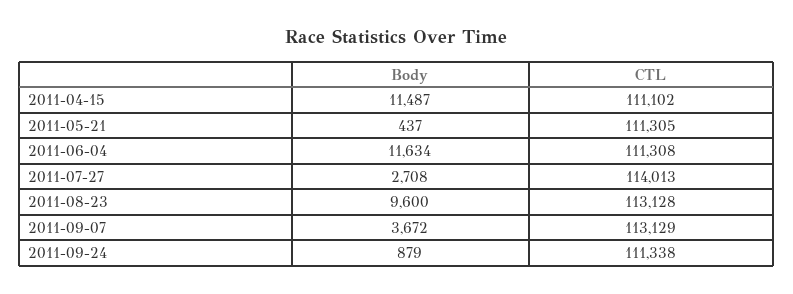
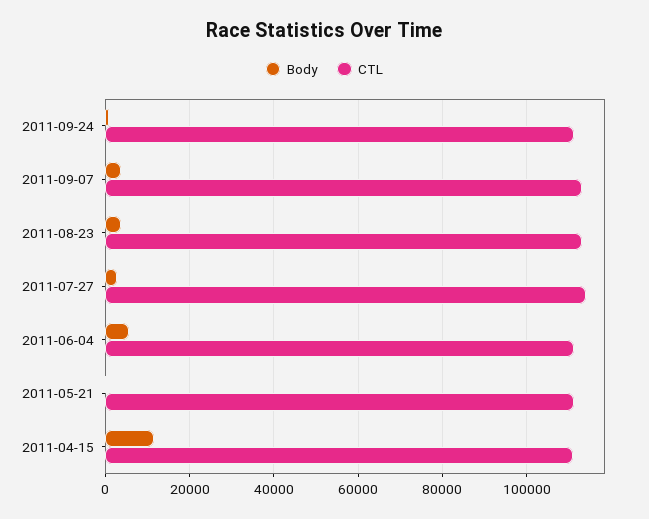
Body, 2011-06-04: 11634 -> 6000
Body, 2011-08-23: 9600 -> 4000

